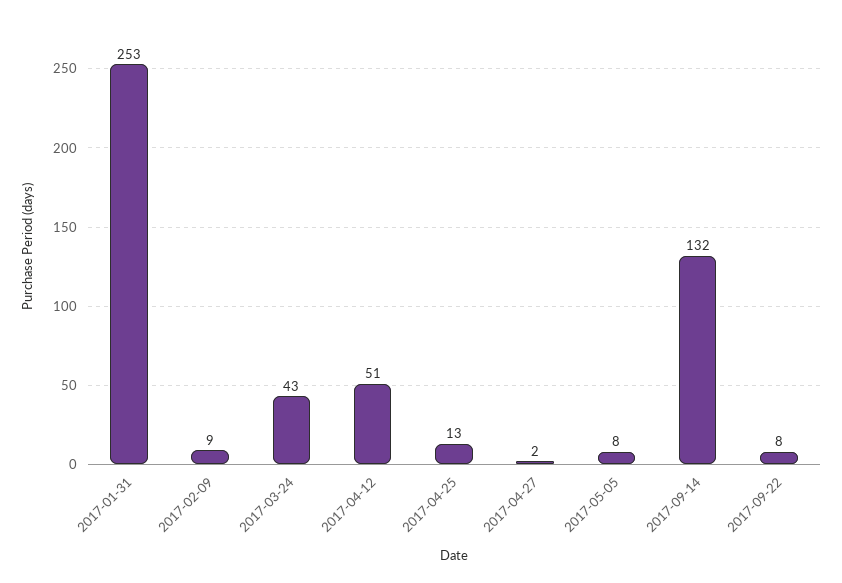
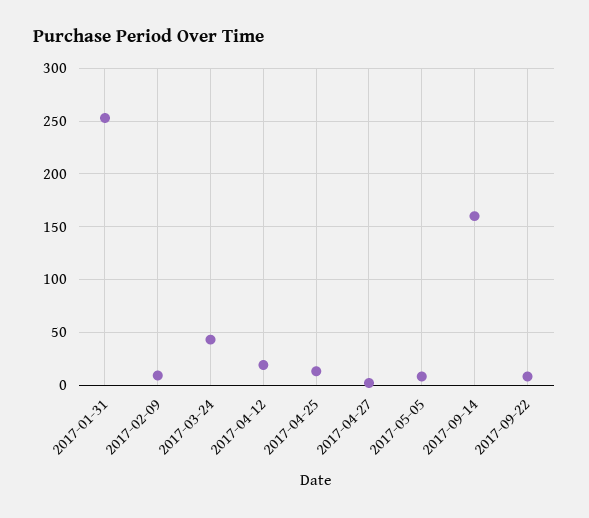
2017-04-12: 51 -> 20
2017-09-14: 132 -> 160

